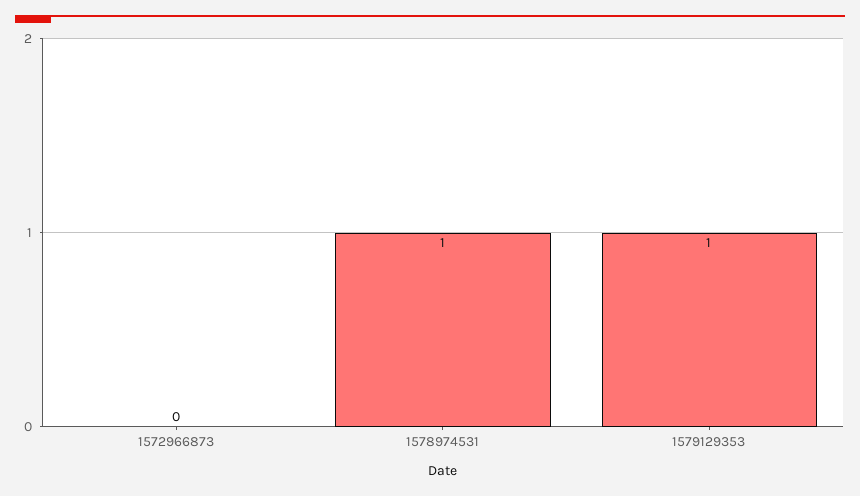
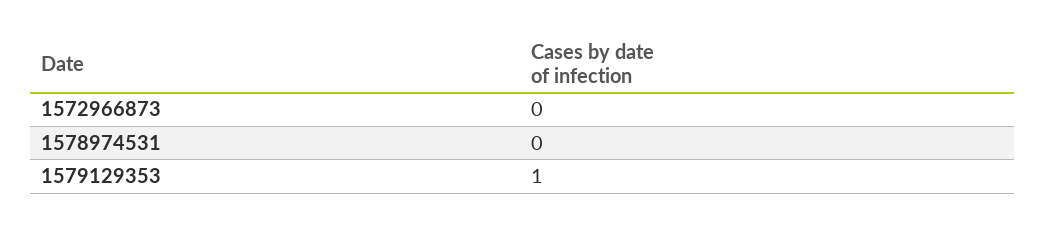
1578974531: 1 -> 0

